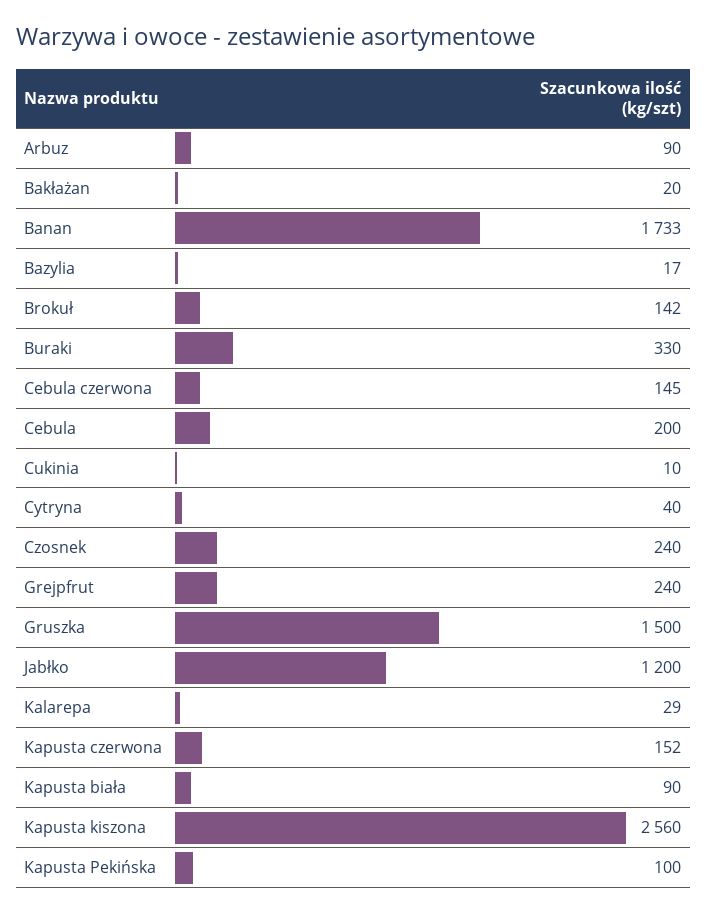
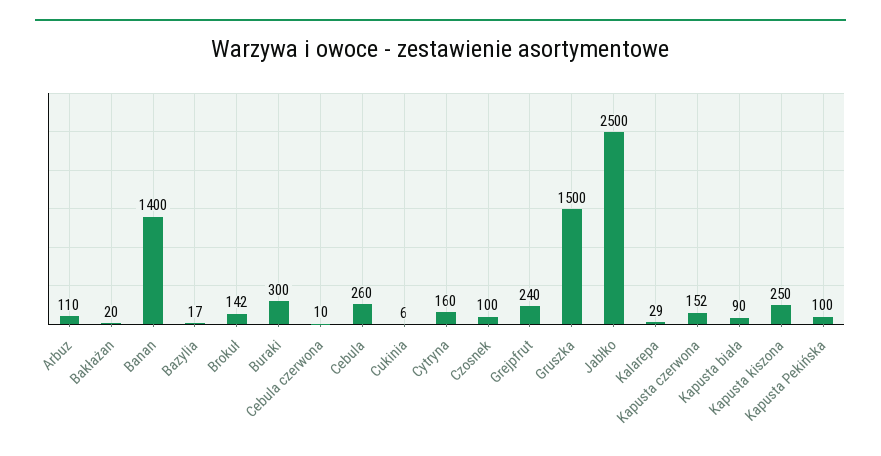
Arbuz: 90 -> 110
Banan: 1733 -> 1400
Buraki: 330 -> 300
Cebula czerwona: 145 -> 10
Cebula: 200 -> 260
Cukinia: 10 -> 6
Cytryna: 40 -> 160
Czosnek: 240 -> 100
Jabłko: 1200 -> 2500
Kapusta kiszona: 2560 -> 250

